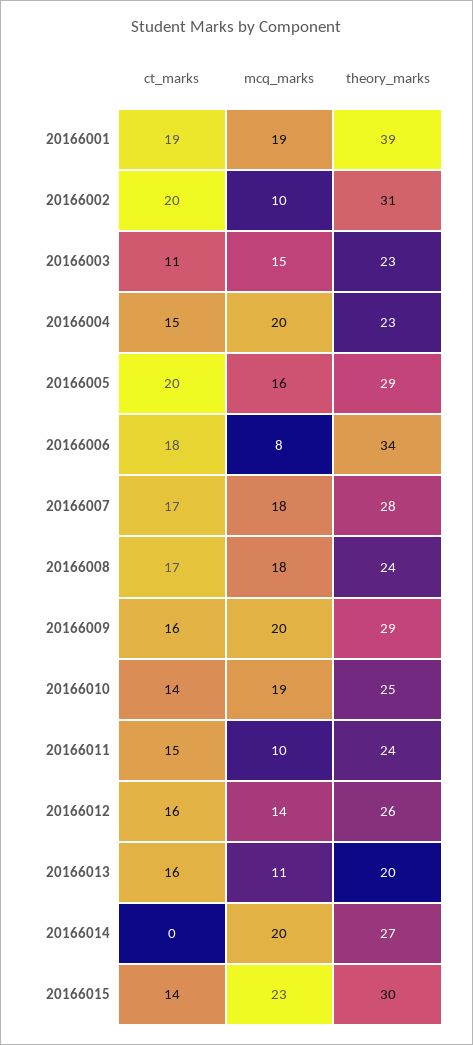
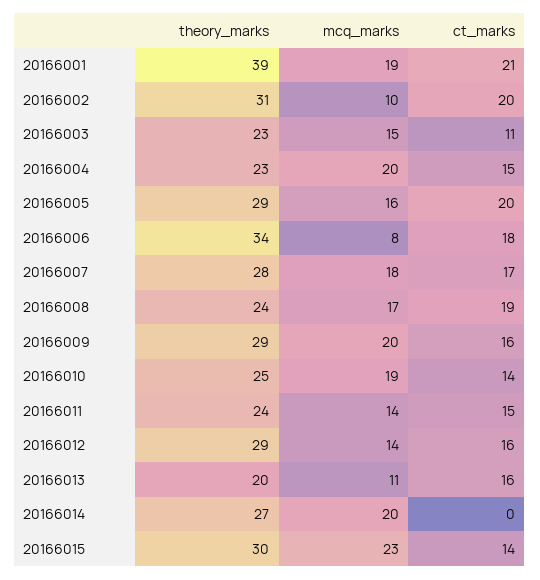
ct_marks, 20166001: 19 -> 21
ct_marks, 20166008: 17 -> 19
mcq_marks, 20166008: 18 -> 17
mcq_marks, 20166011: 10 -> 14
theory_marks, 20166012: 26 -> 29

